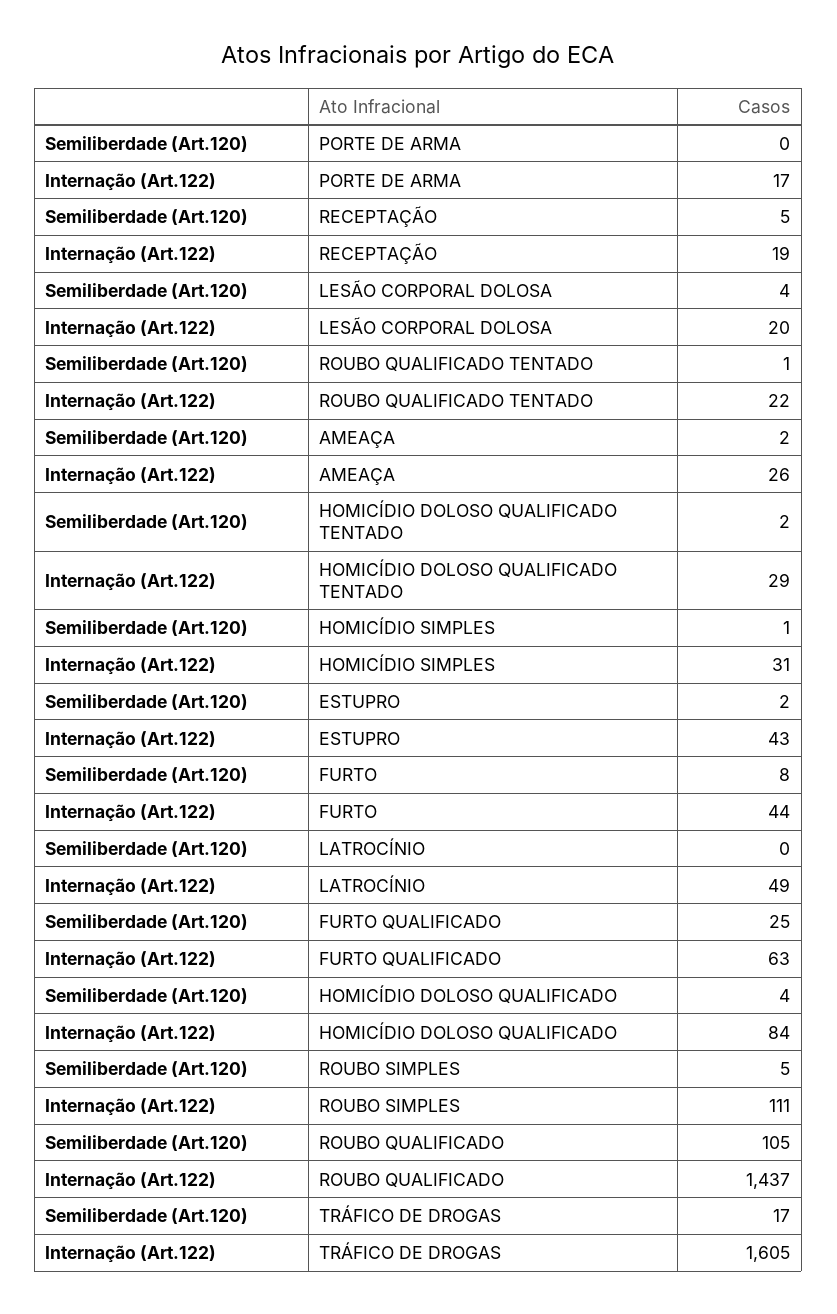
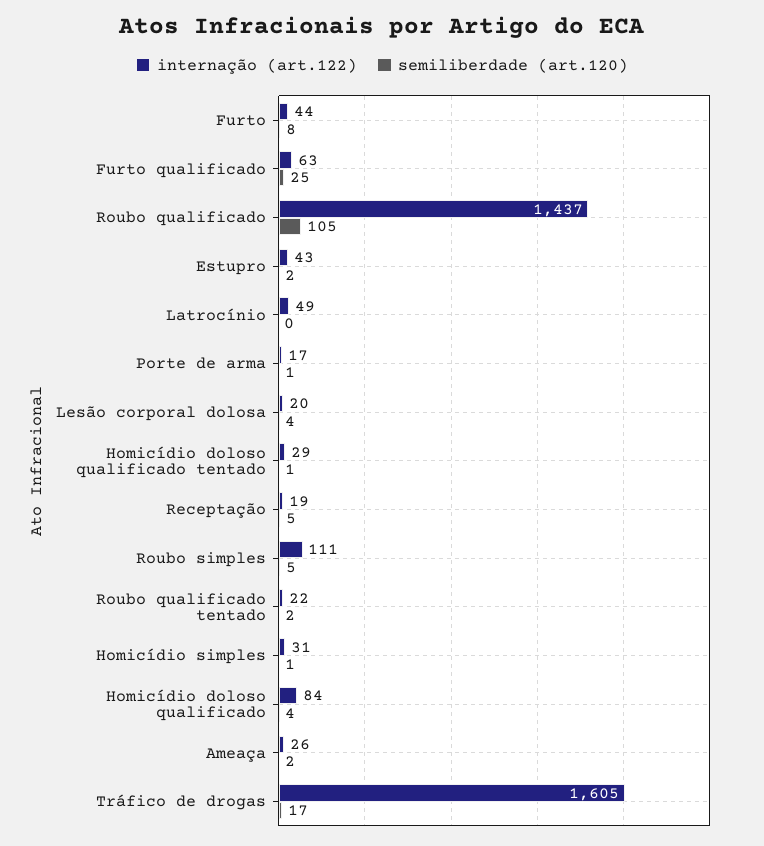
Semiliberdade (Art.120), PORTE DE ARMA: 0 -> 1
Semiliberdade (Art.120), ROUBO QUALIFICADO TENTADO: 1 -> 2
Semiliberdade (Art.120), HOMICÍDIO DOLOSO QUALIFICADO TENTADO: 2 -> 1

